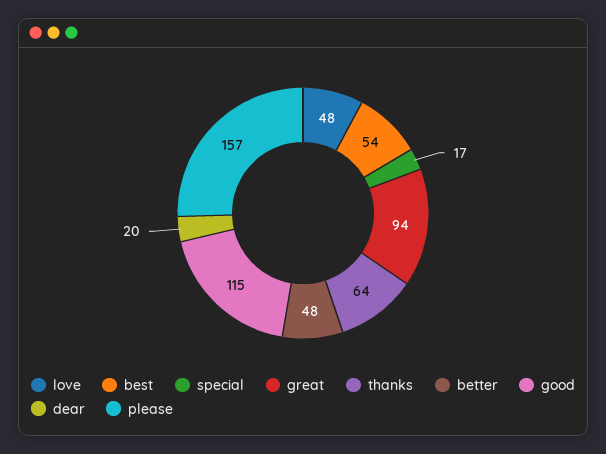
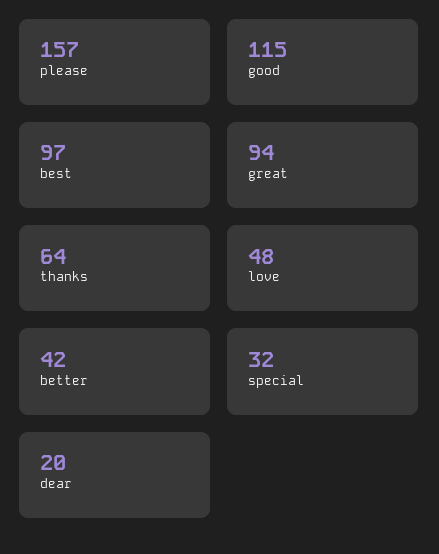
best: 54 -> 97
special: 17 -> 32
better: 48 -> 42

